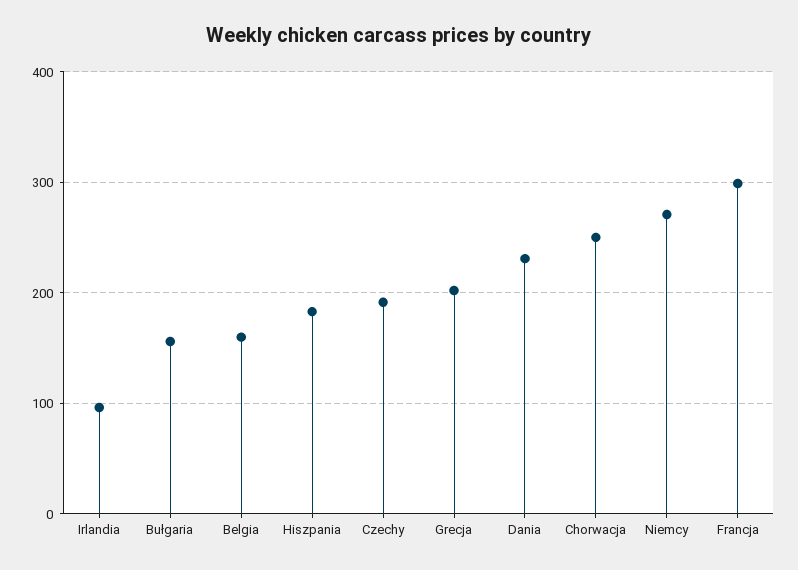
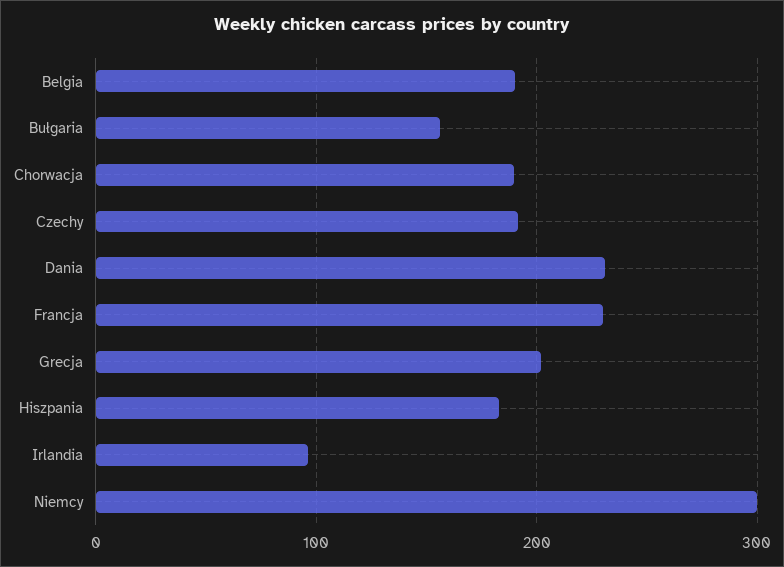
Belgia: 160 -> 190
Chorwacja: 250 -> 190
Niemcy: 270 -> 300
Francja: 300 -> 230

